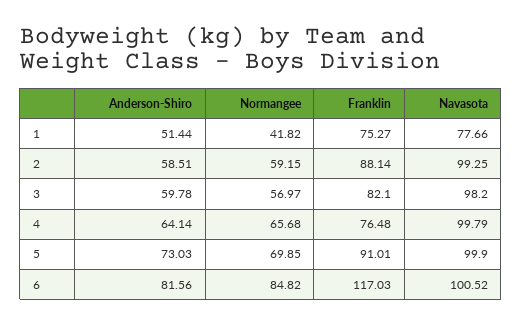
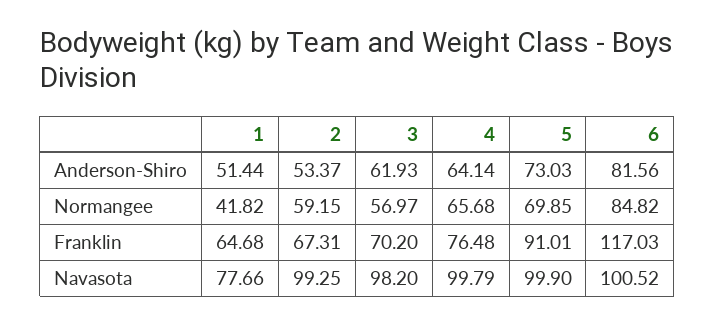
Franklin, 1: 75.27 -> 64.68
Anderson-Shiro, 2: 58.51 -> 53.37
Franklin, 2: 88.14 -> 67.31
Anderson-Shiro, 3: 59.78 -> 61.93
Franklin, 3: 82.1 -> 70.2

